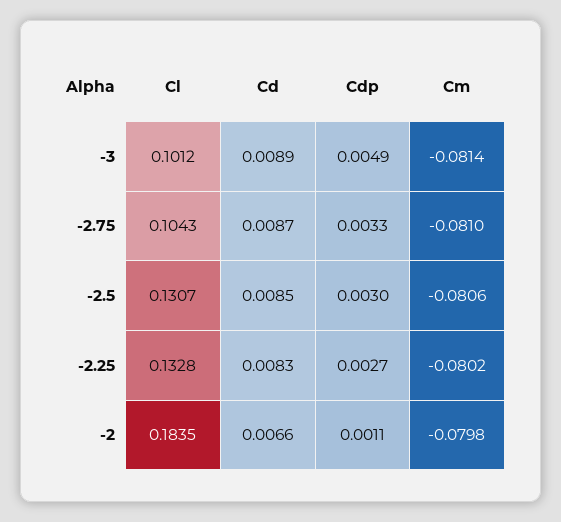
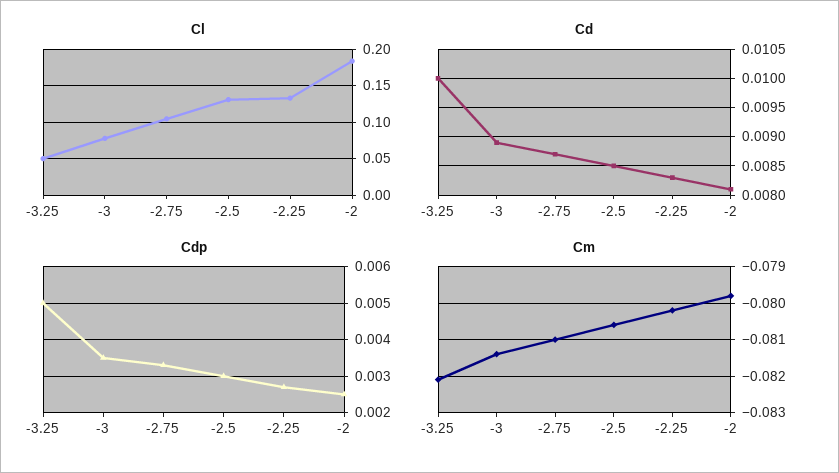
Cl, -3: 0.1012 -> 0.08
Cdp, -3: 0.0049 -> 0.0035
Cd, -2: 0.0066 -> 0.008
Cdp, -2: 0.0011 -> 0.0025
Cl, -3.25: none -> 0.05
Cd, -3.25: none -> 0.01
Cdp, -3.25: none -> 0.005
Cm, -3.25: none -> -0.082

